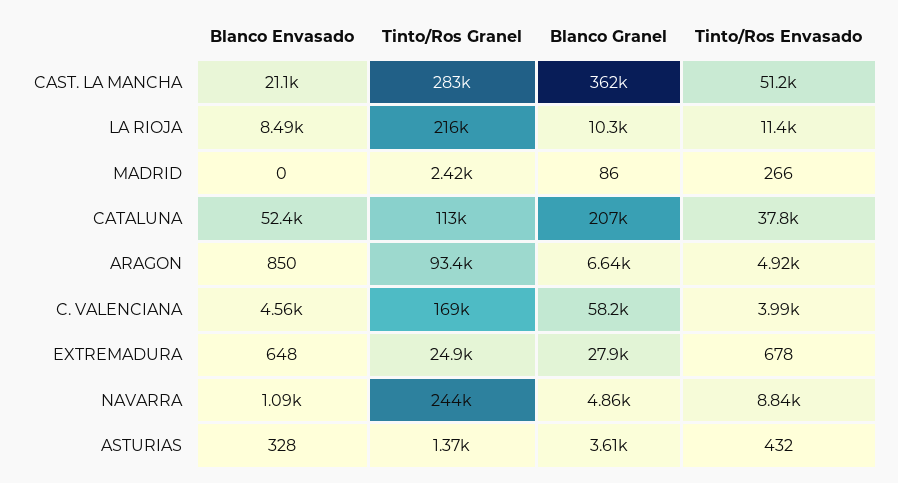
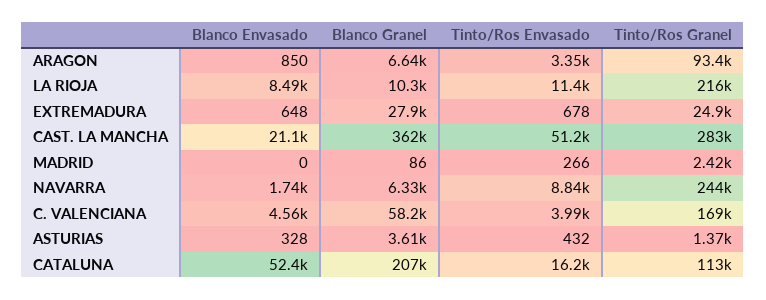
Tinto/Ros Envasado, CATALUNA: 37800 -> 16200
Tinto/Ros Envasado, ARAGON: 4920 -> 3350
Blanco Envasado, NAVARRA: 1090 -> 1740
Blanco Granel, NAVARRA: 4860 -> 6330

